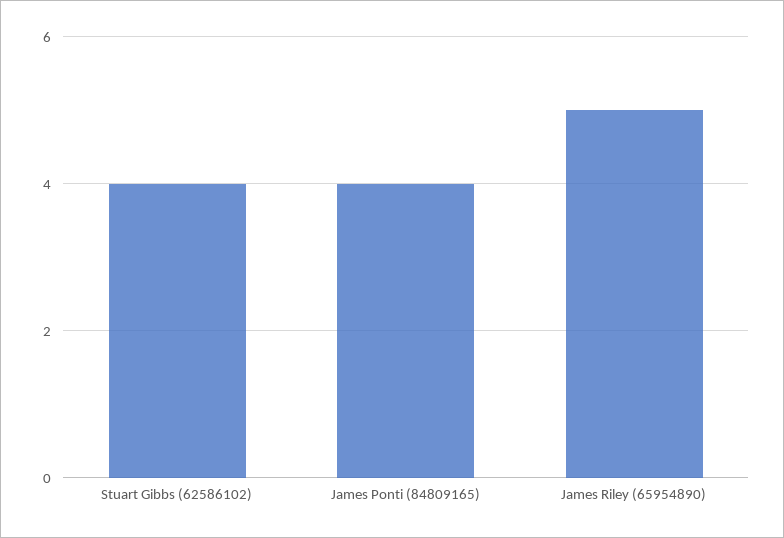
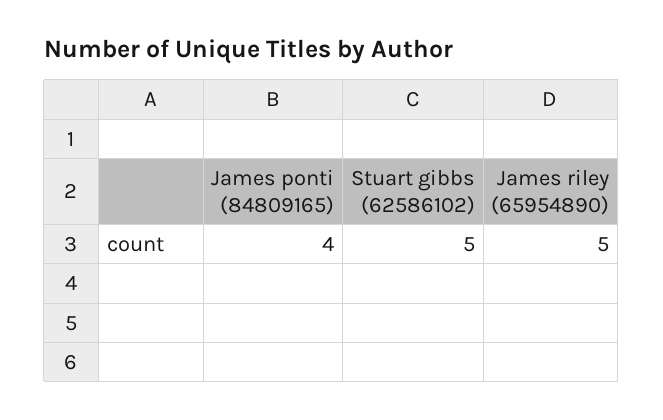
Stuart Gibbs (62586102): 4 -> 5

